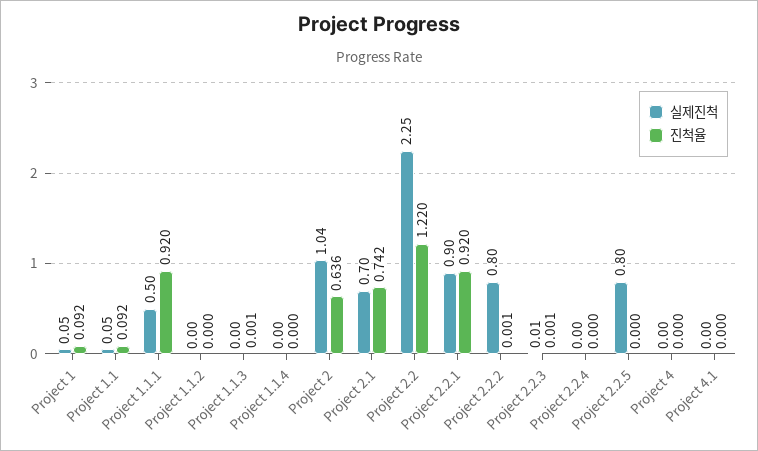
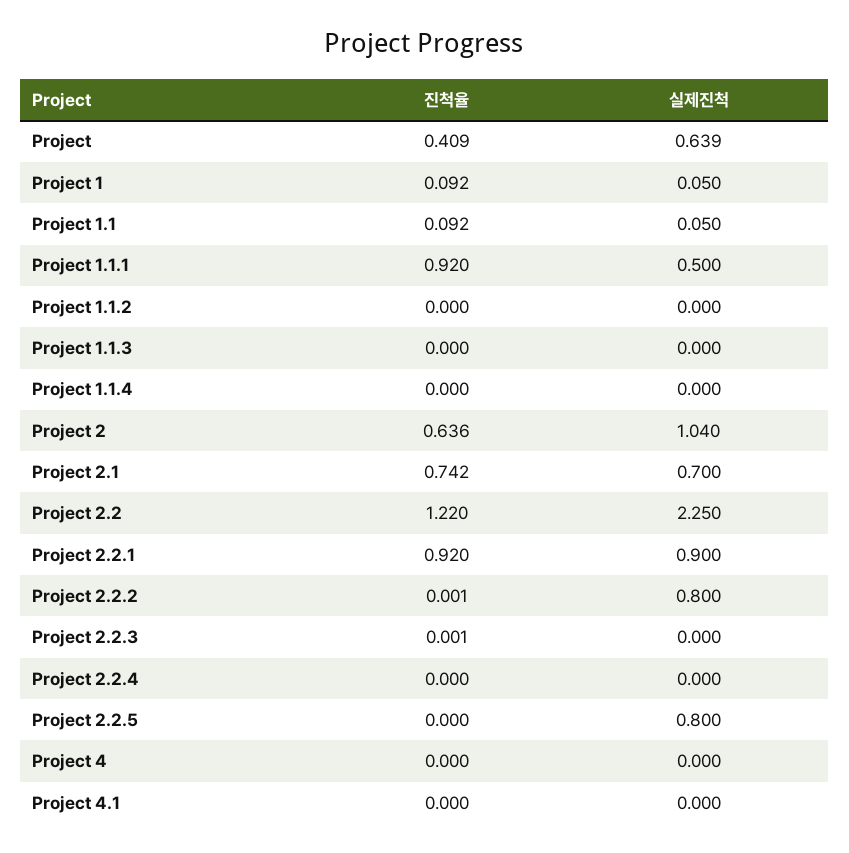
진척율, Project 1.1.3: 0.001 -> 0
실제진척, Project 2.2.3: 0.01 -> 0
진척율, Project: none -> 0.409
실제진척, Project: none -> 0.639

